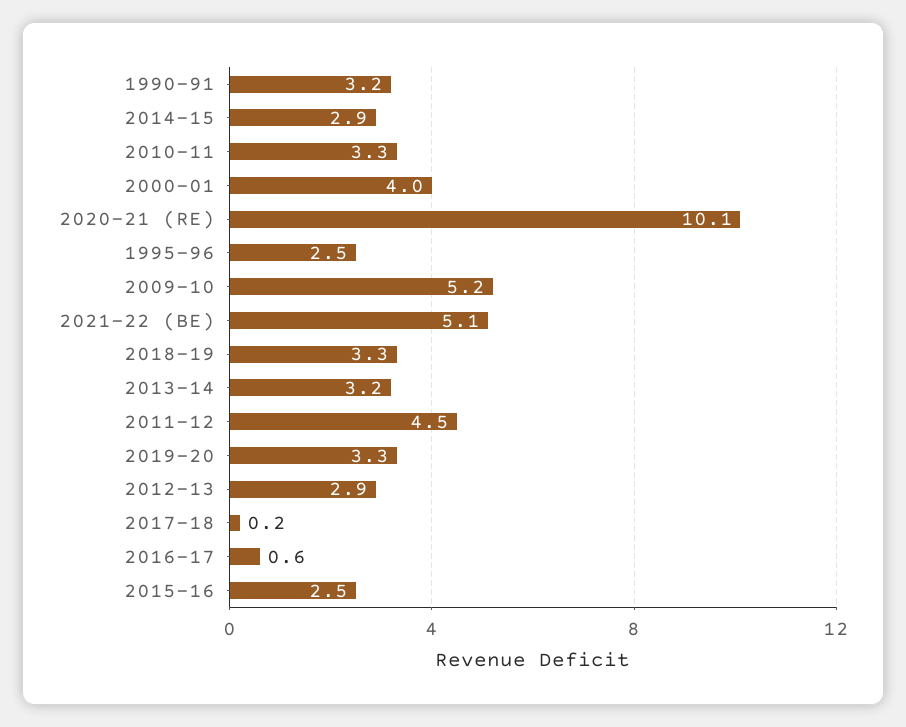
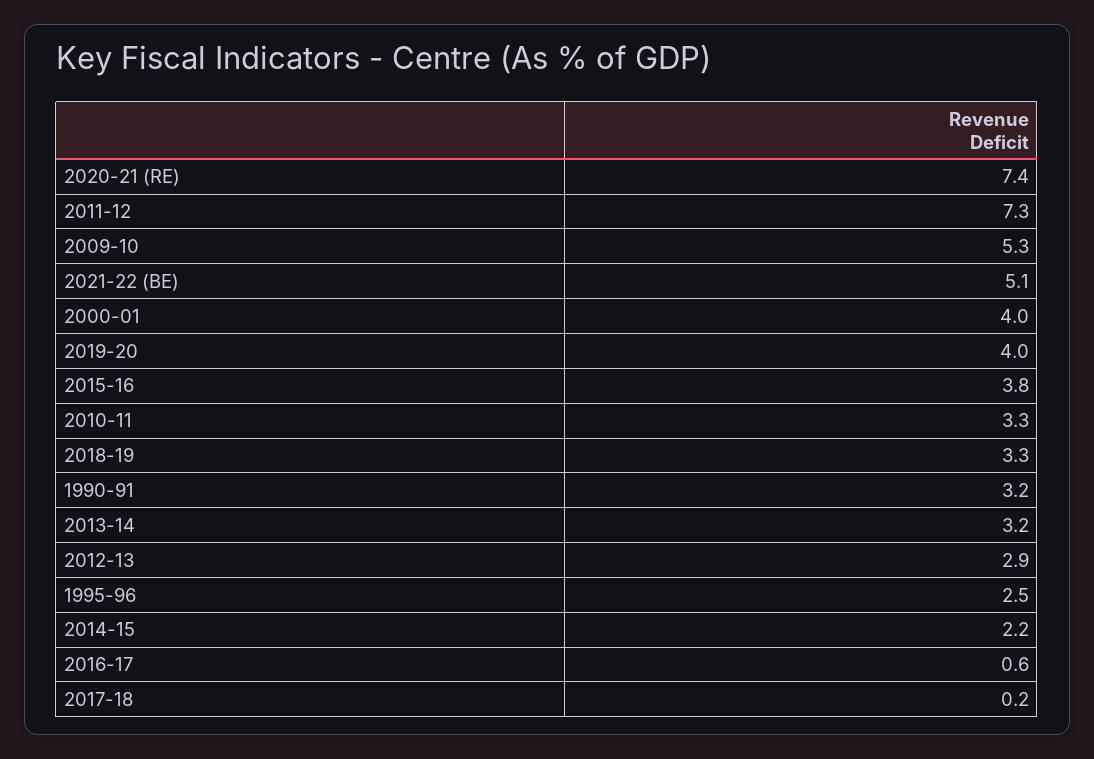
2014-15: 2.9 -> 2.2
2020-21 (RE): 10.1 -> 7.4
2009-10: 5.2 -> 5.3
2011-12: 4.5 -> 7.3
2019-20: 3.3 -> 4
2015-16: 2.5 -> 3.8

